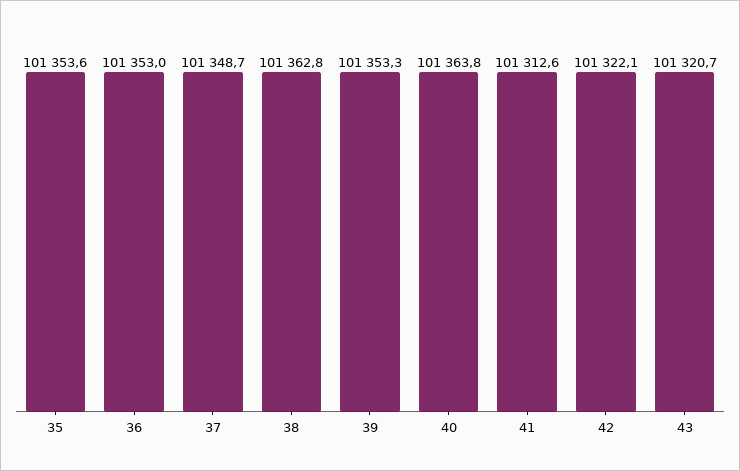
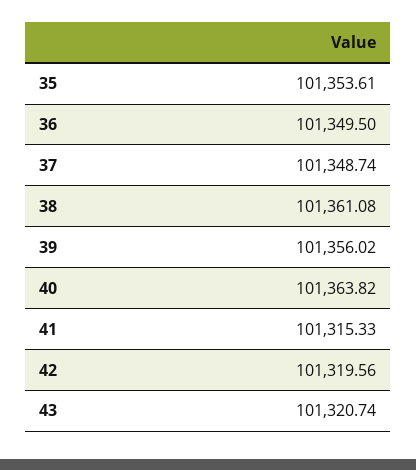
36: 101353 -> 101349.5
38: 101362.8 -> 101361.08
39: 101353.3 -> 101356.02
41: 101312.6 -> 101315.33
42: 101322.1 -> 101319.56

